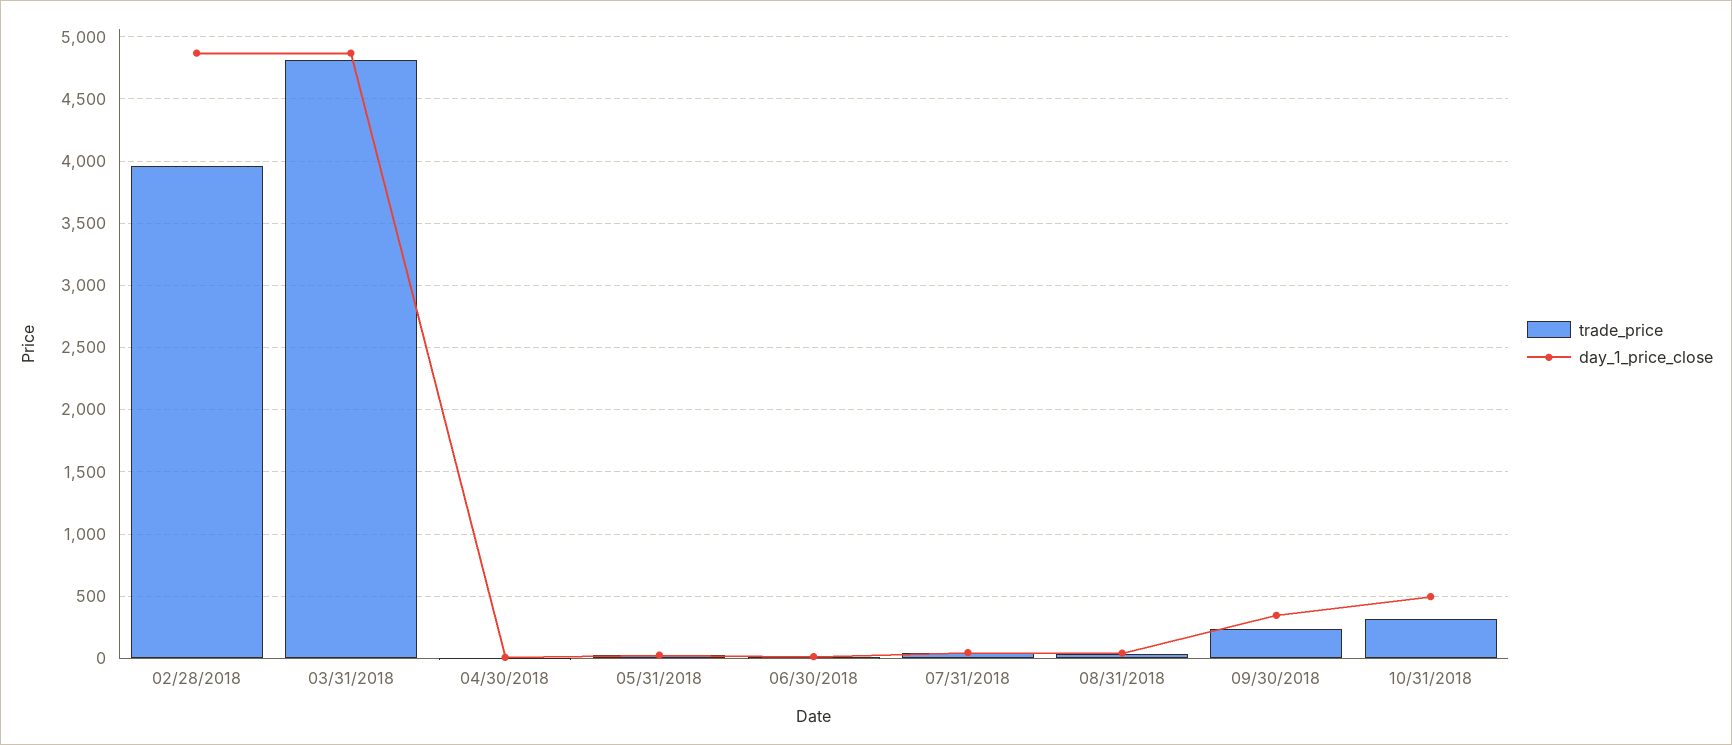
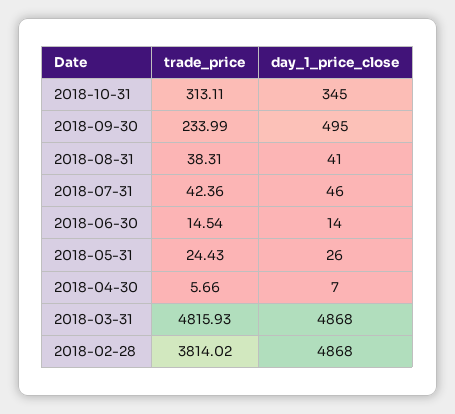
trade_price, 02/28/2018: 3950 -> 3814.02
day_1_price_close, 09/30/2018: 350 -> 495
day_1_price_close, 10/31/2018: 500 -> 345

